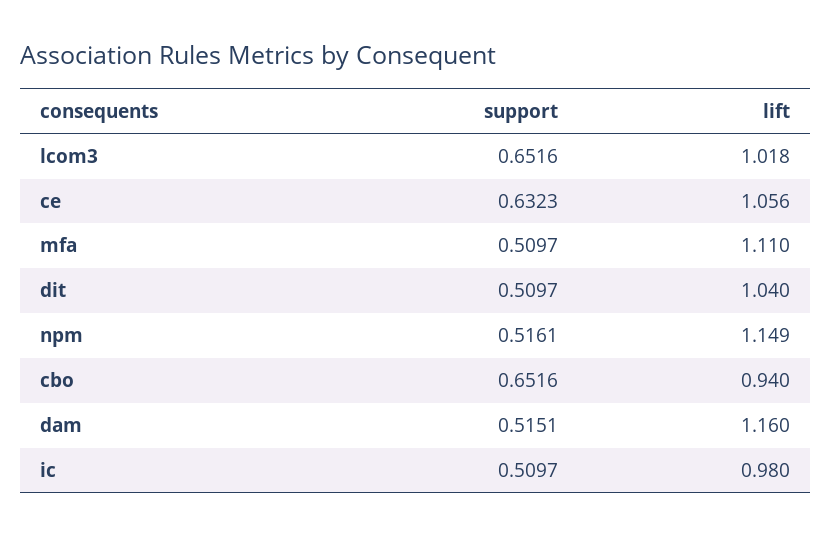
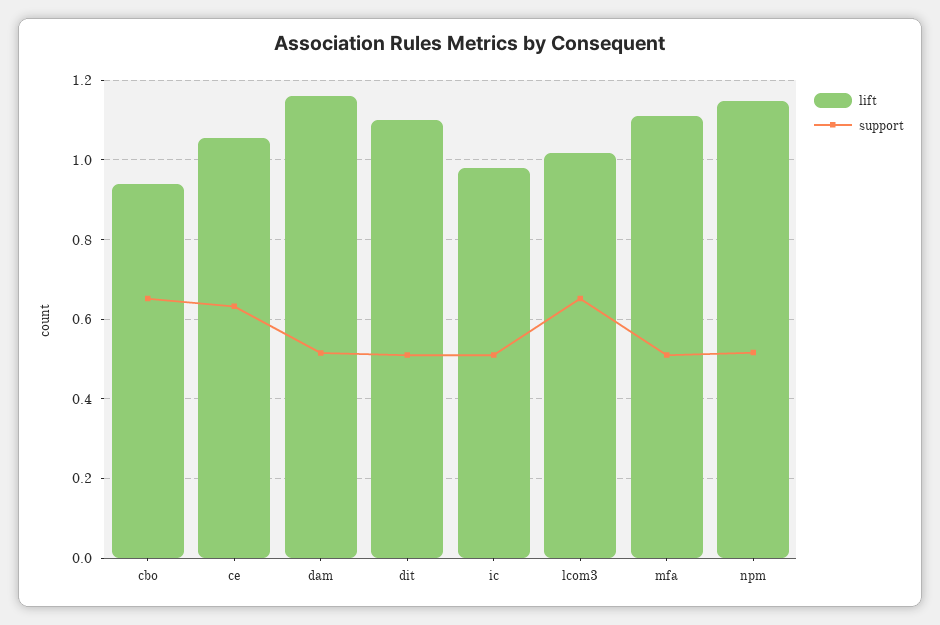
lift, dit: 1.04 -> 1.1

